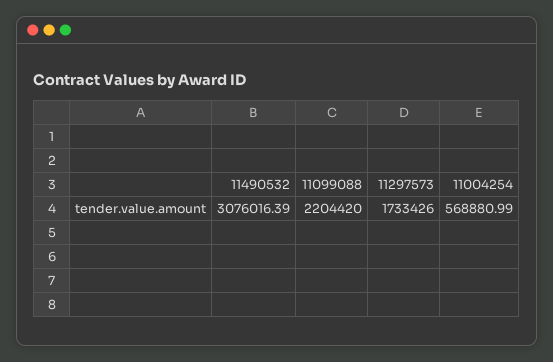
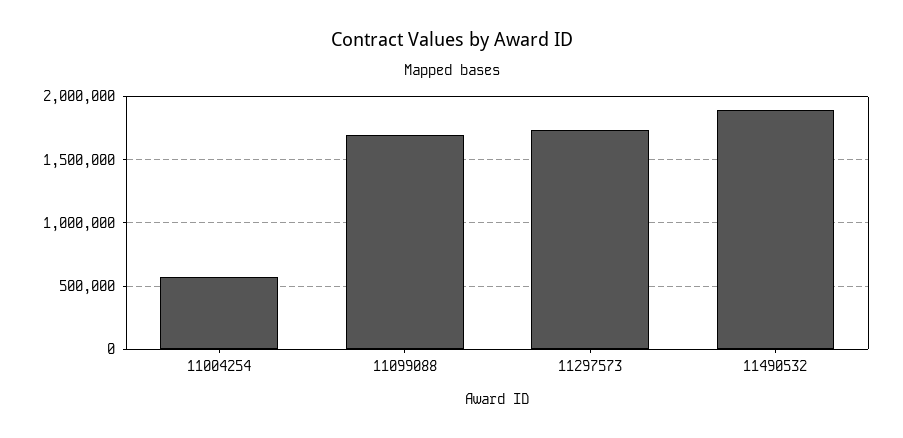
11490532: 3076016.39 -> 1900000
11099088: 2204420 -> 1700000

